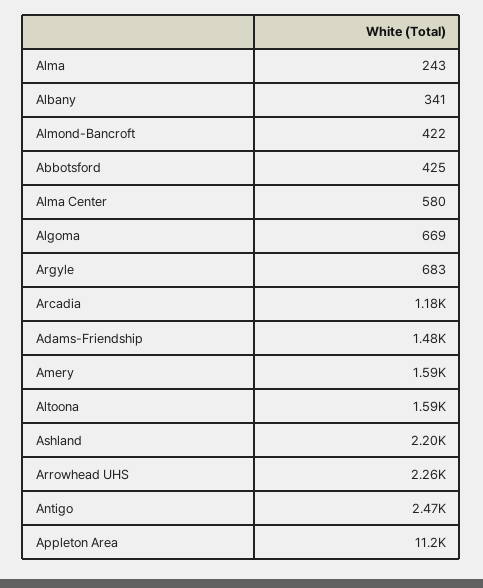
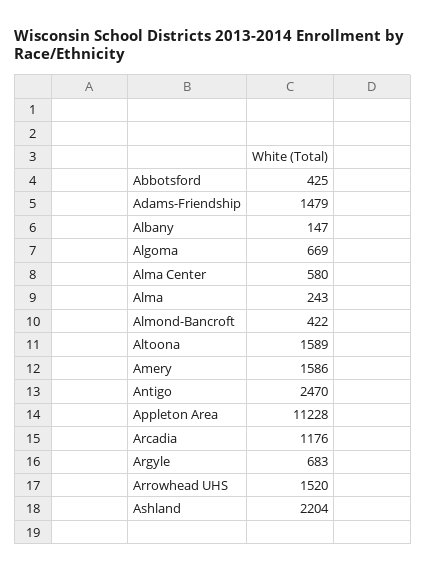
Albany: 341 -> 147
Arrowhead UHS: 2260 -> 1520

